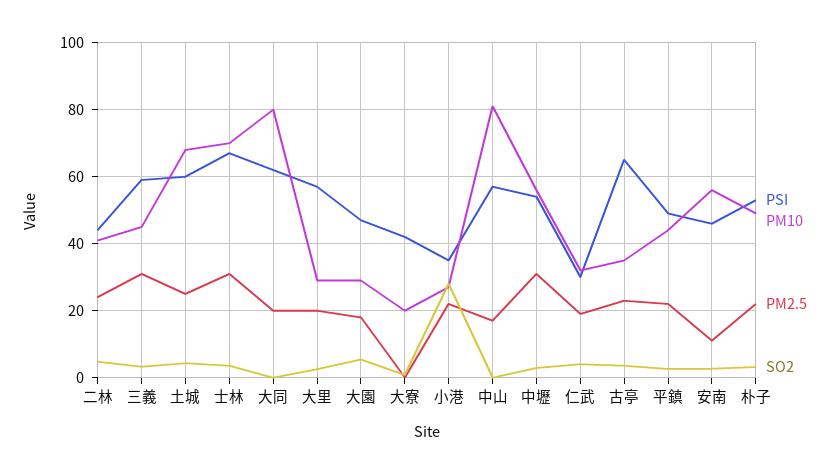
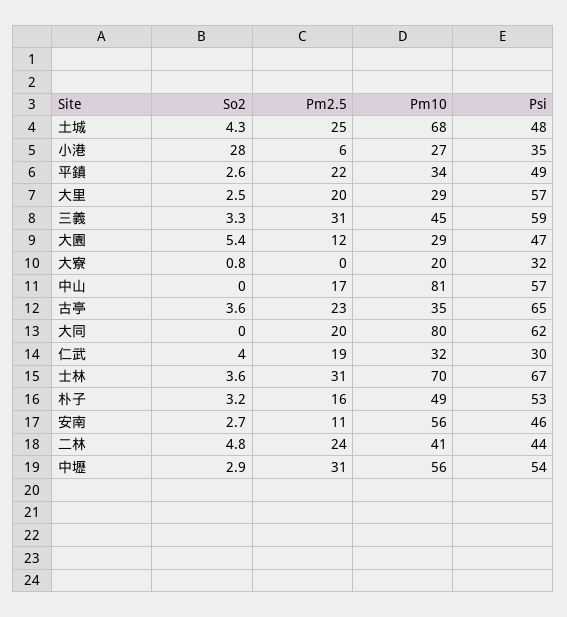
PSI, 土城: 60 -> 48
PM2.5, 大園: 18 -> 12
PSI, 大寮: 42 -> 32
PM2.5, 小港: 22 -> 6
PM10, 平鎮: 44 -> 34
PM2.5, 朴子: 22 -> 16

